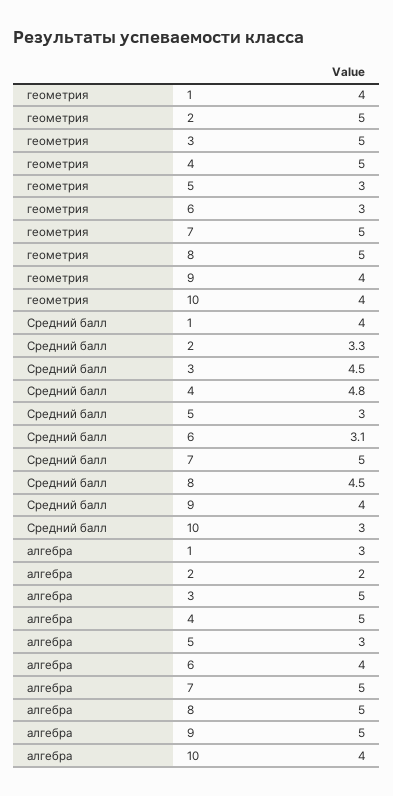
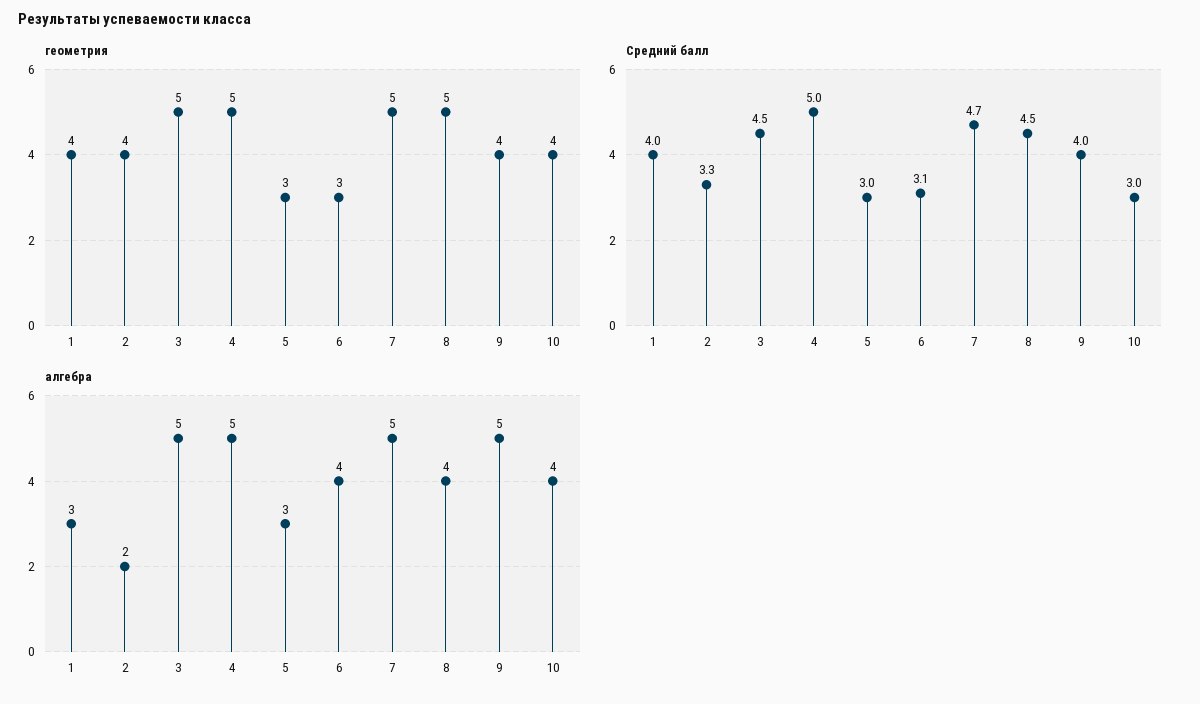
геометрия, 2: 5 -> 4
Средний балл, 4: 4.8 -> 5
Средний балл, 7: 5 -> 4.7
алгебра, 8: 5 -> 4

